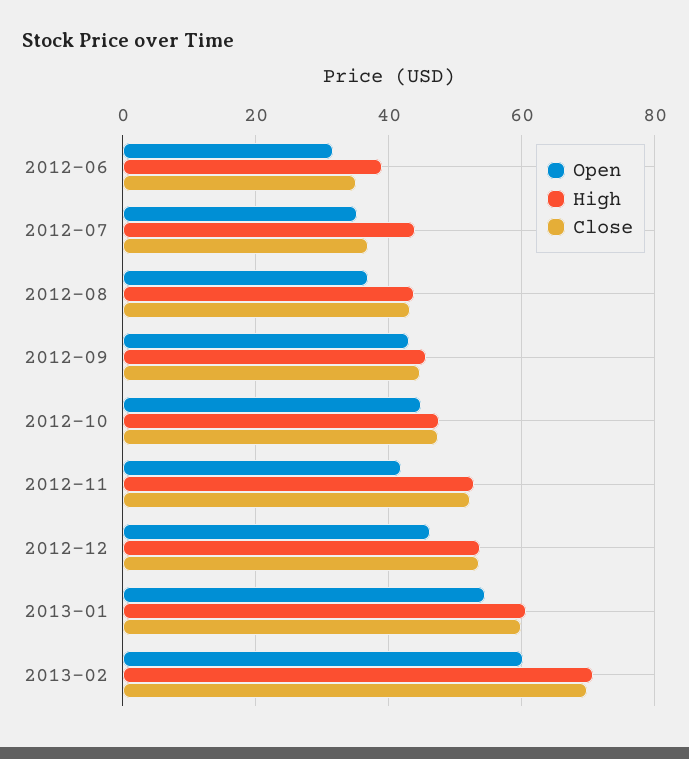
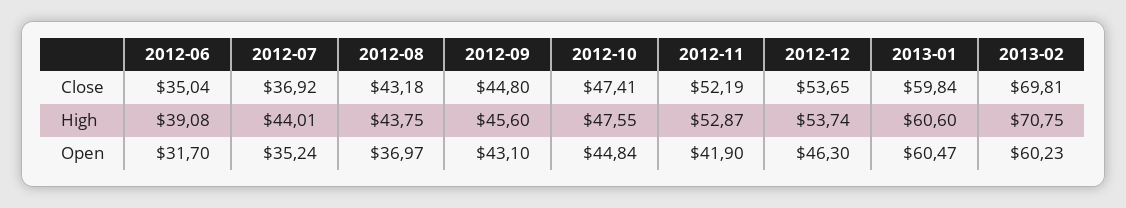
Open, 2013-01: 54 -> 60.47

